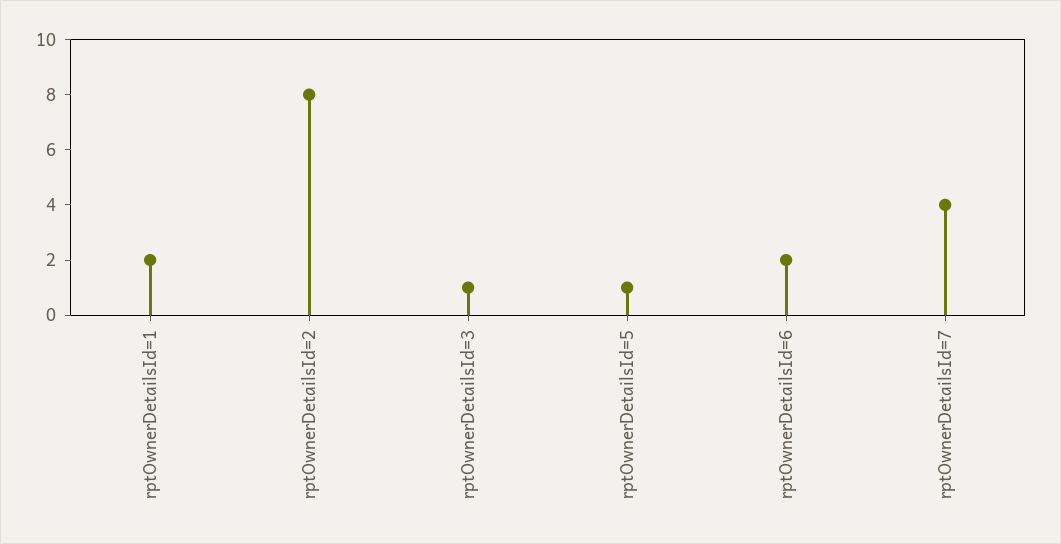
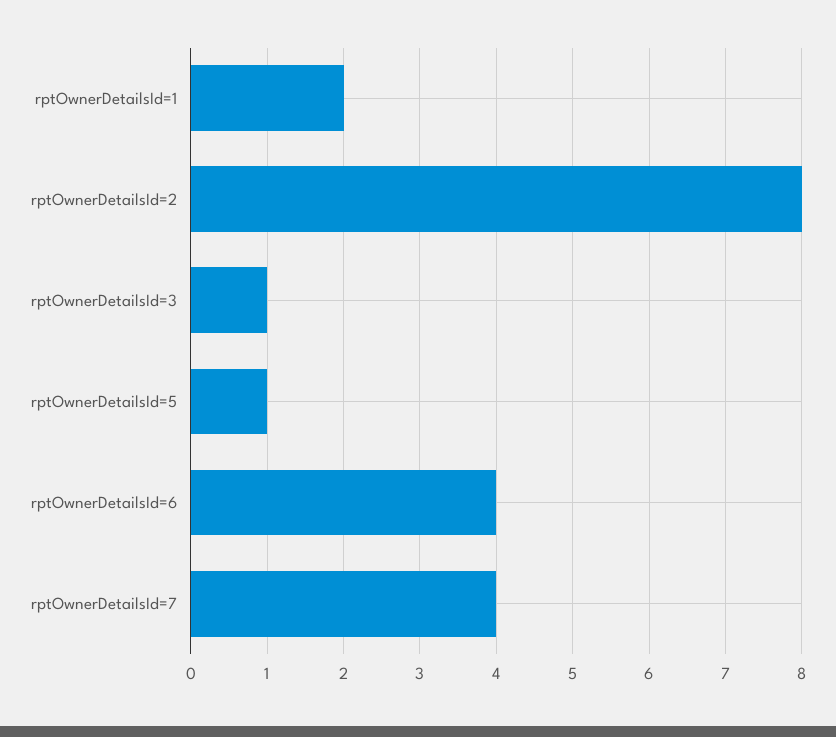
rptOwnerDetailsId=6: 2 -> 4

